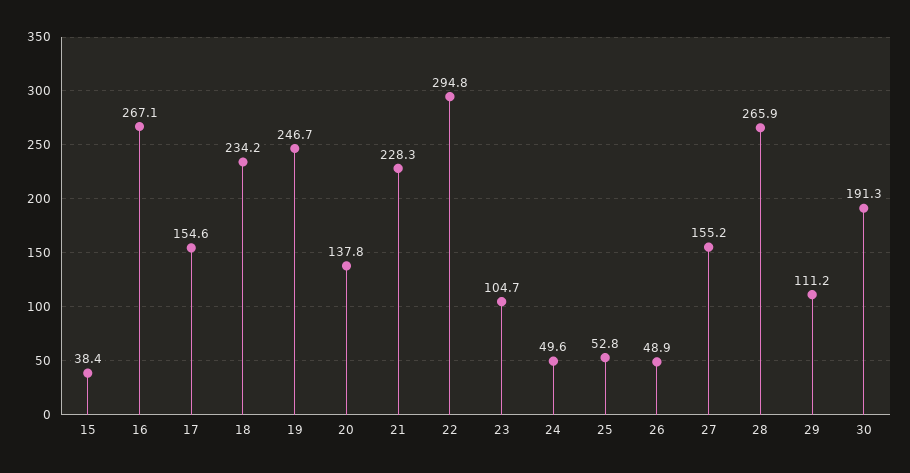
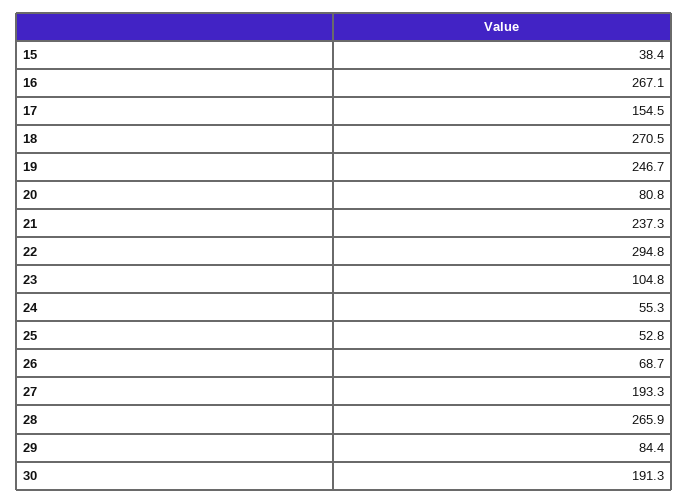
17: 154.6 -> 154.5
18: 234.2 -> 270.5
20: 137.8 -> 80.8
21: 228.3 -> 237.3
23: 104.7 -> 104.8
24: 49.6 -> 55.3
26: 48.9 -> 68.7
27: 155.2 -> 193.3
29: 111.2 -> 84.4

